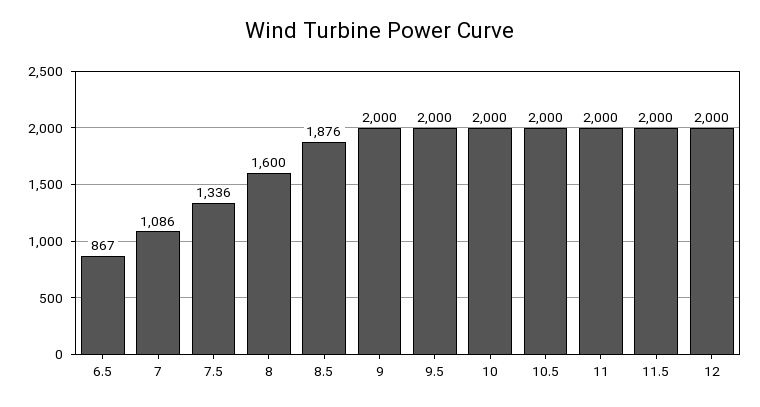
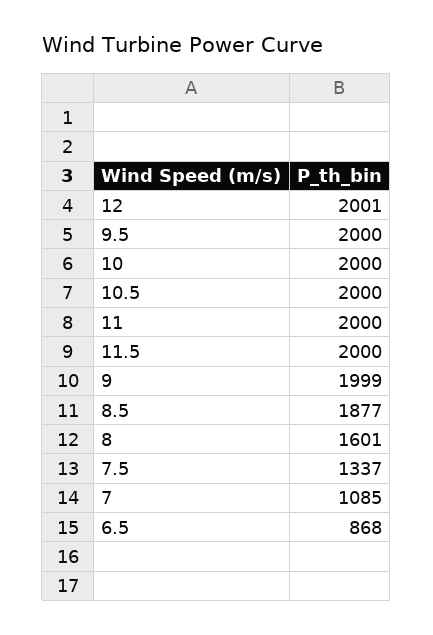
6.5: 867 -> 868
7: 1086 -> 1085
7.5: 1336 -> 1337
8: 1600 -> 1601
8.5: 1876 -> 1877
9: 2000 -> 1999
12: 2000 -> 2001

